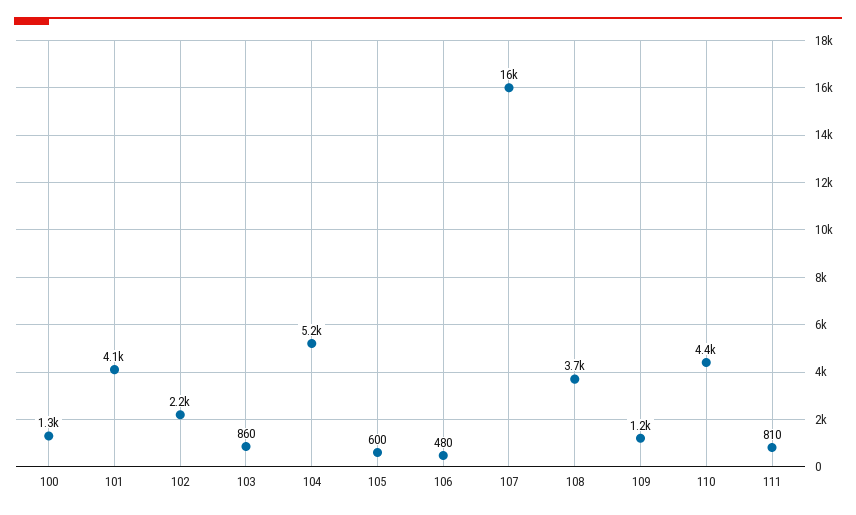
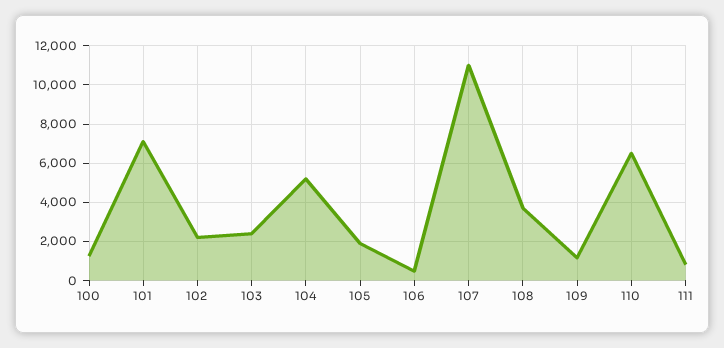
101: 4100 -> 7000
103: 860 -> 2500
105: 600 -> 2000
107: 16000 -> 11000
110: 4400 -> 6500

